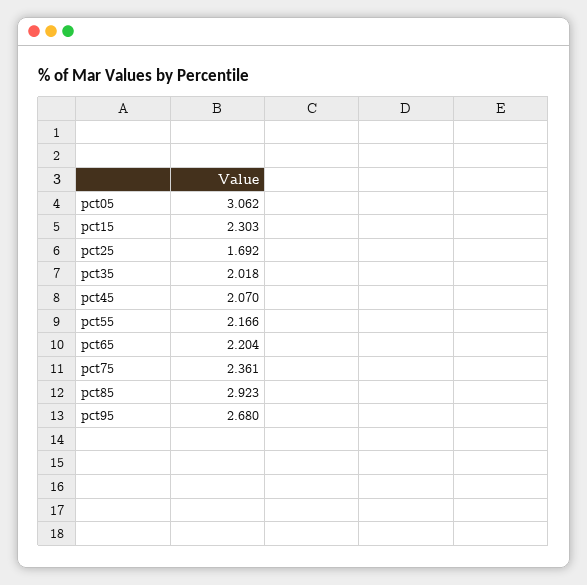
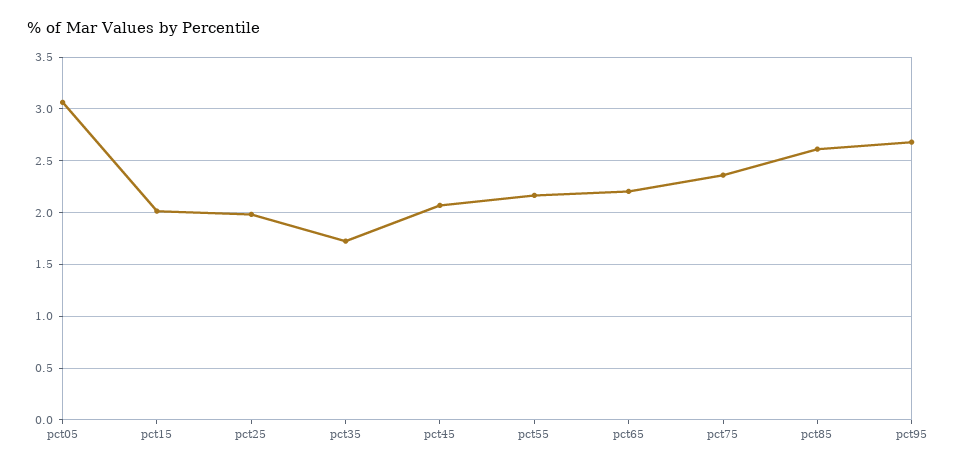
pct15: 2.303 -> 2
pct25: 1.692 -> 2
pct35: 2.018 -> 1.7
pct85: 2.923 -> 2.6

